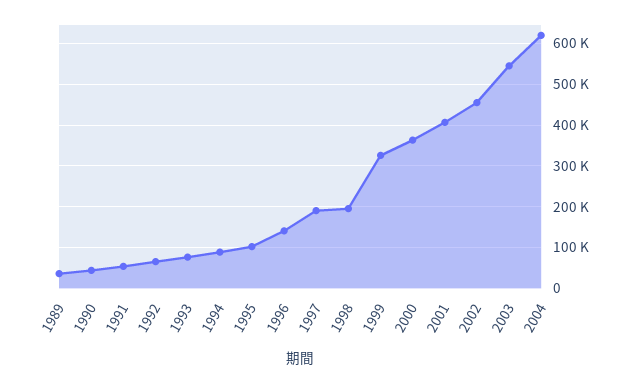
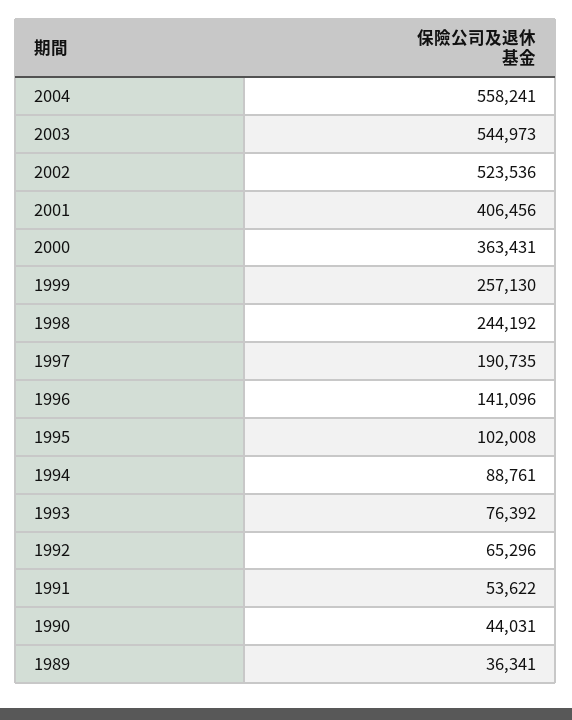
1998: 200000 -> 244192
1999: 320000 -> 257130
2002: 460000 -> 523536
2004: 620000 -> 558241

